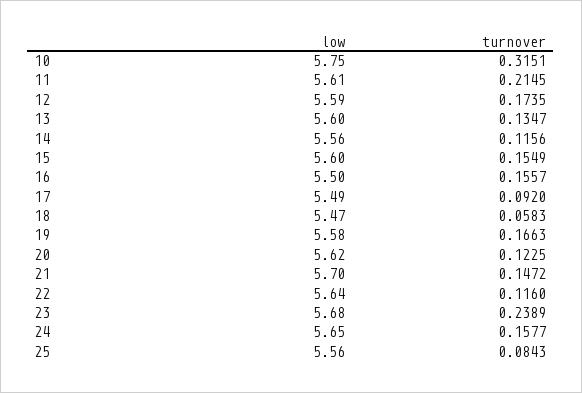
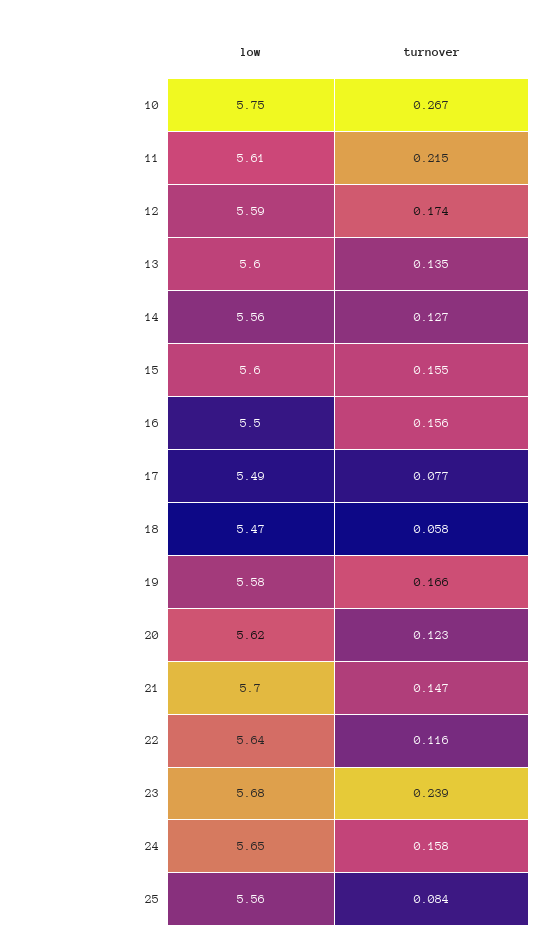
turnover, 10: 0.3151 -> 0.267
turnover, 14: 0.1156 -> 0.127
turnover, 17: 0.092 -> 0.077

